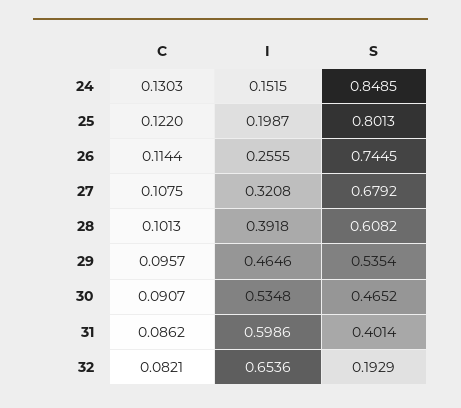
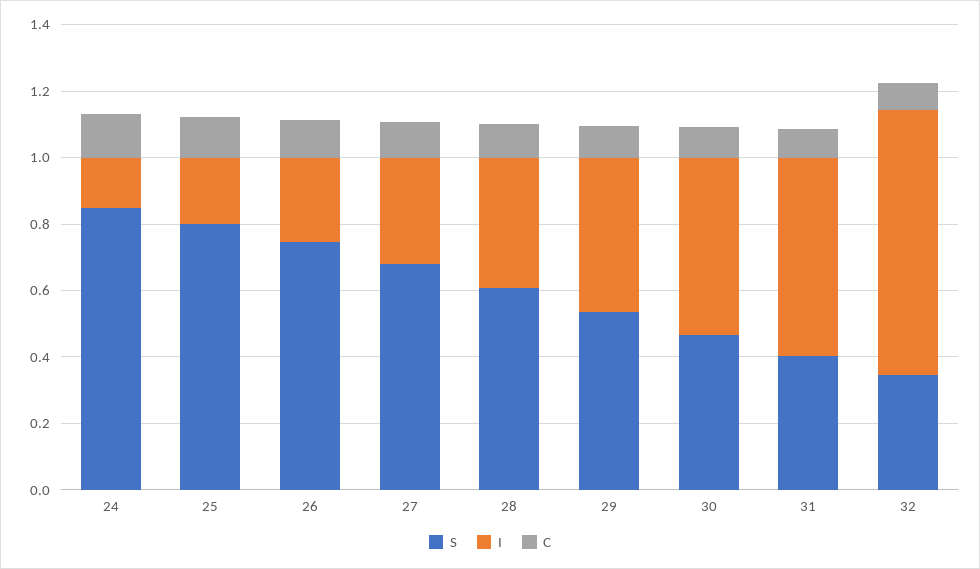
I, 32: 0.6536 -> 0.8
S, 32: 0.1929 -> 0.35

